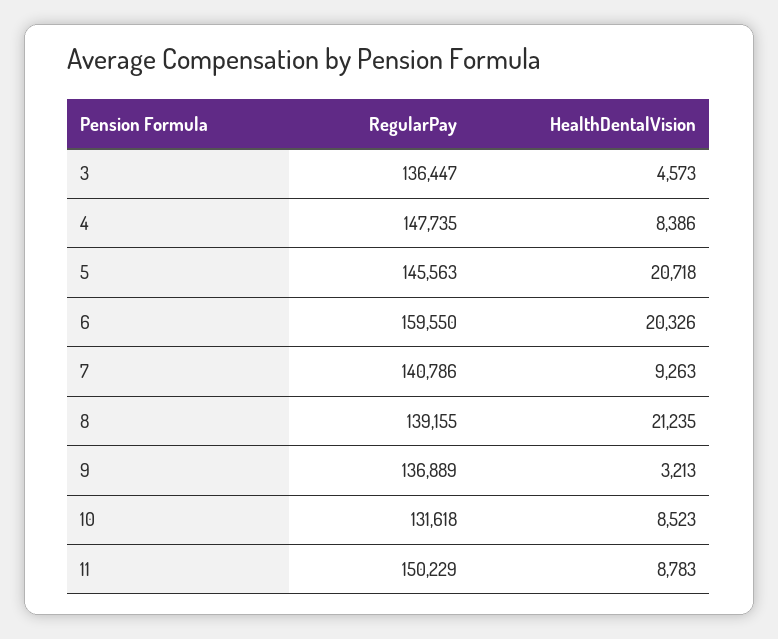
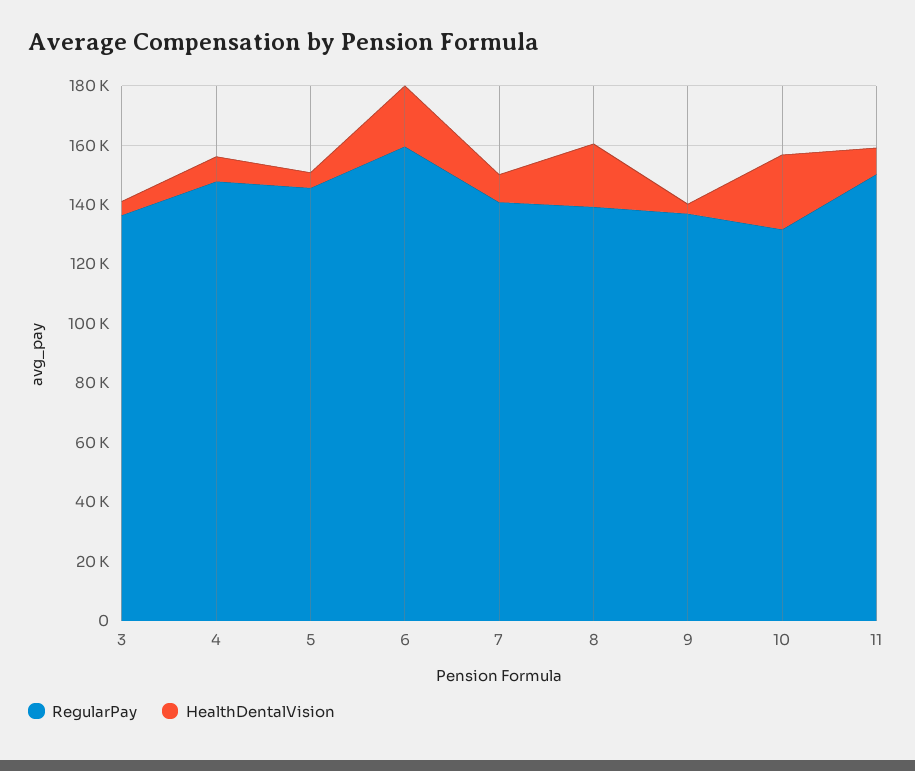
HealthDentalVision, 5: 20718 -> 5000
HealthDentalVision, 10: 8523 -> 25000

